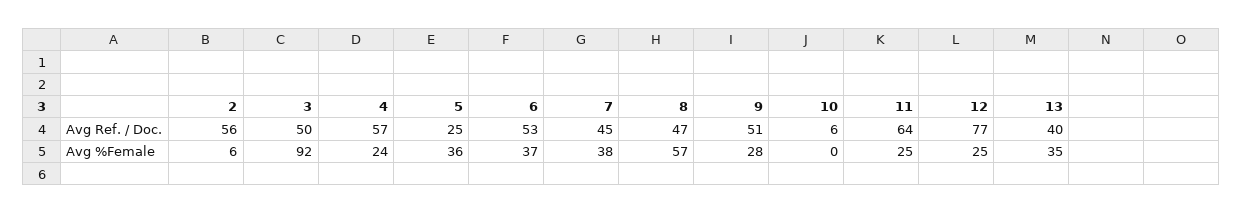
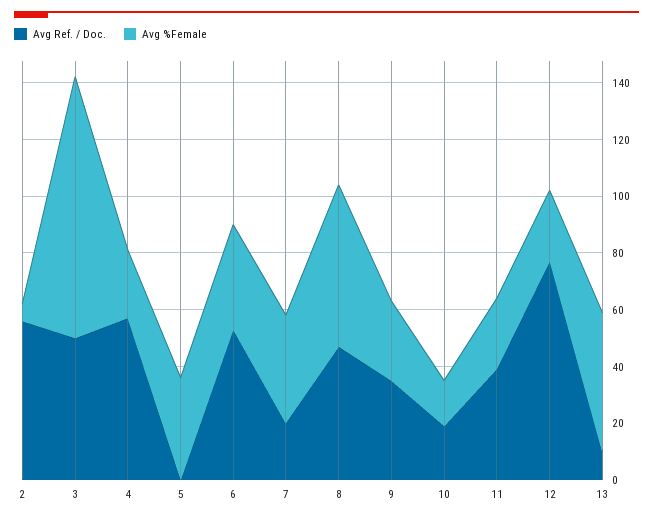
Avg Ref. / Doc., 5: 25 -> 0
Avg Ref. / Doc., 7: 45 -> 20
Avg Ref. / Doc., 9: 51 -> 35
Avg Ref. / Doc., 10: 6 -> 20
Avg Ref. / Doc., 11: 64 -> 40
Avg Ref. / Doc., 13: 40 -> 10
Avg %Female, 10: 0 -> 15
Avg %Female, 13: 35 -> 50

